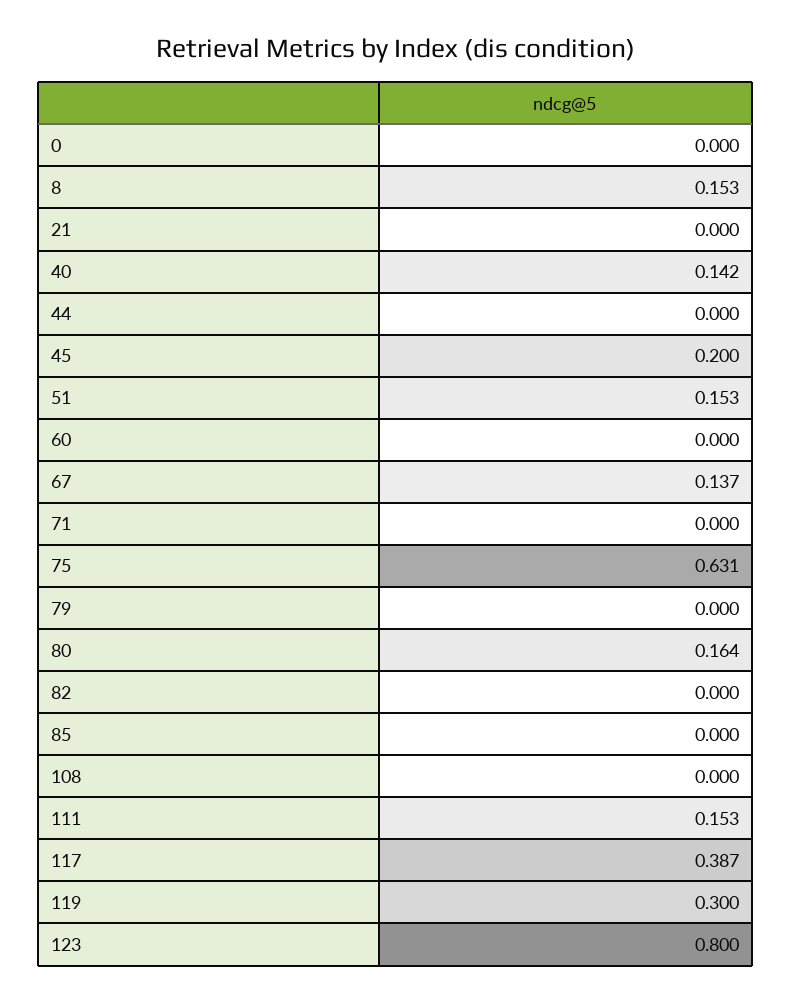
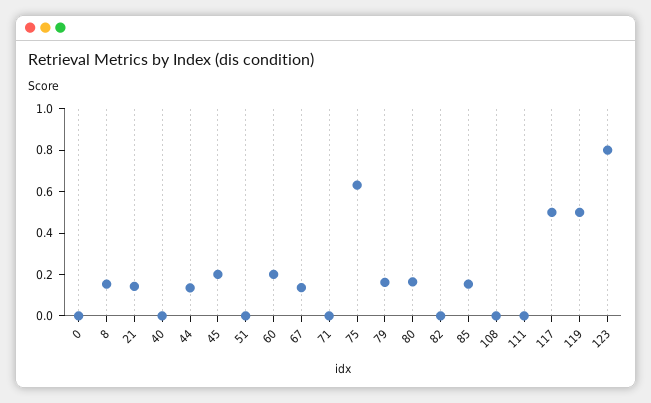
21: 0 -> 0.15
40: 0.142 -> 0
44: 0 -> 0.15
51: 0.153 -> 0
60: 0 -> 0.2
79: 0 -> 0.15
85: 0 -> 0.15
111: 0.153 -> 0
117: 0.387 -> 0.5
119: 0.3 -> 0.5

